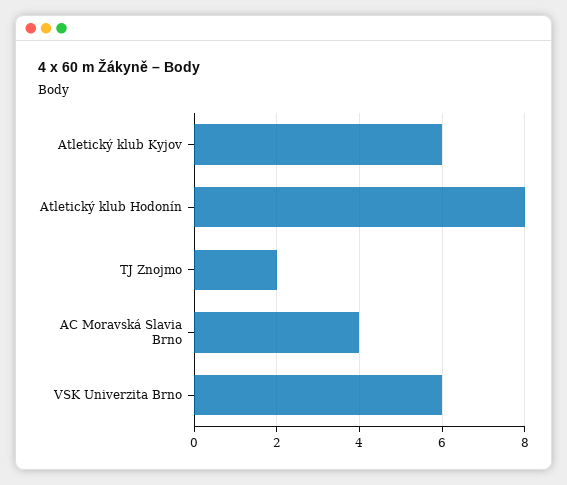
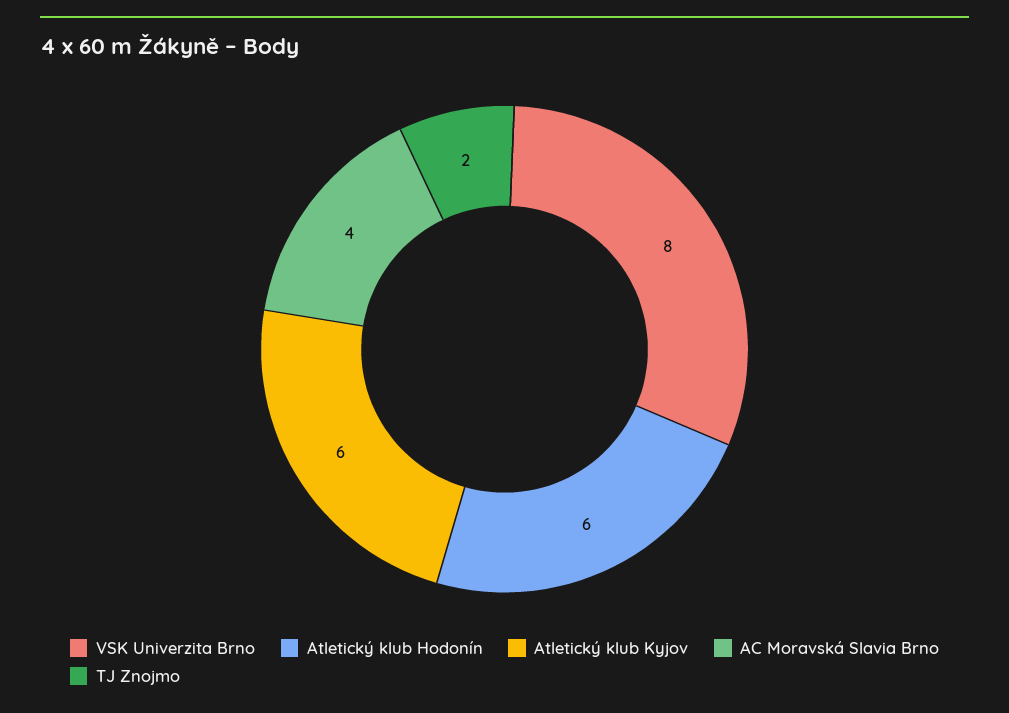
Atletický klub Hodonín: 8 -> 6
VSK Univerzita Brno: 6 -> 8

